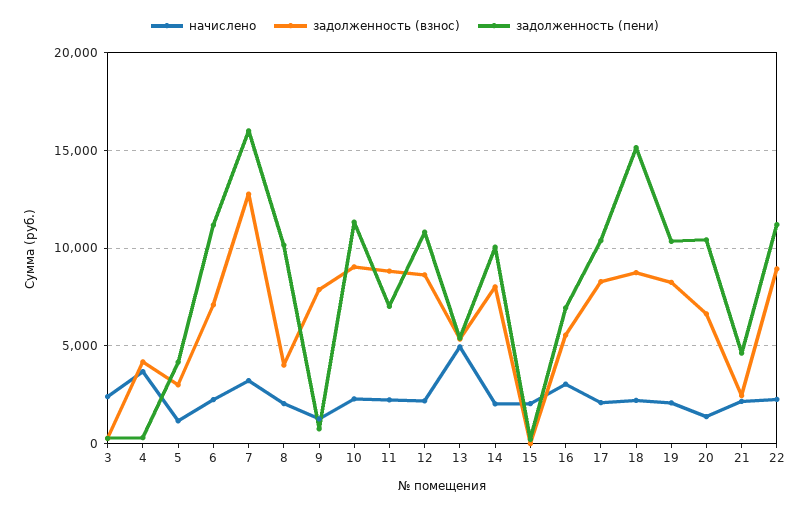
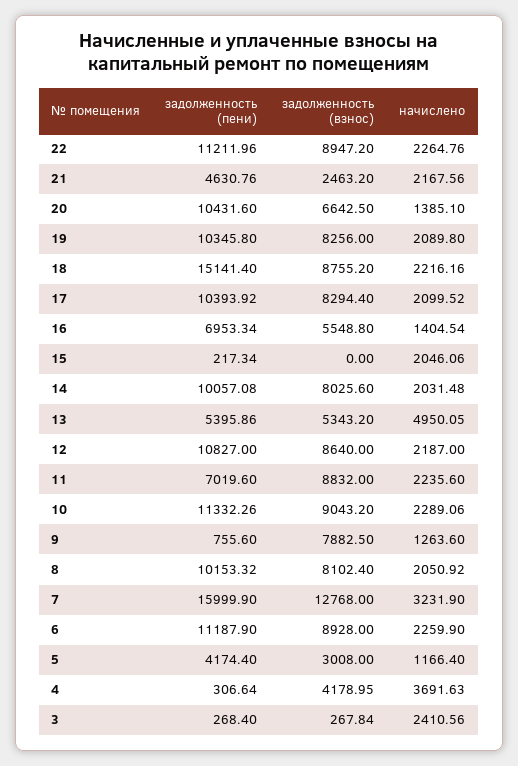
задолженность (взнос), 6: 7000 -> 8928
задолженность (взнос), 8: 4000 -> 8102.4
начислено, 16: 3000 -> 1404.54

